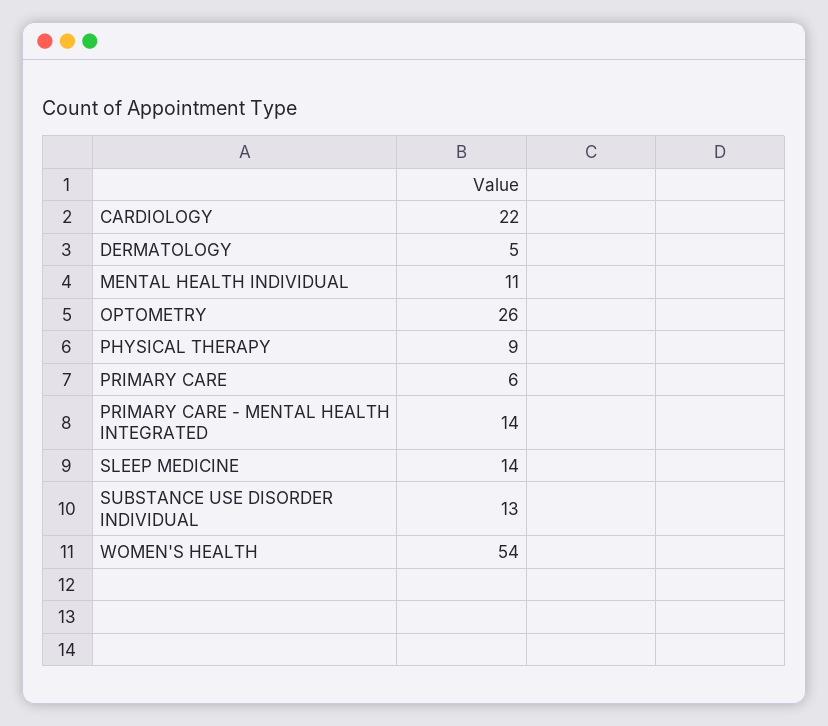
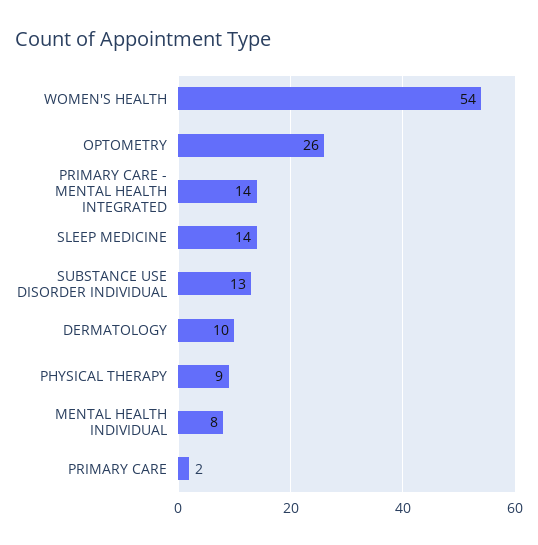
CARDIOLOGY: 22 -> none
DERMATOLOGY: 5 -> 10
MENTAL HEALTH INDIVIDUAL: 11 -> 8
PRIMARY CARE: 6 -> 2

